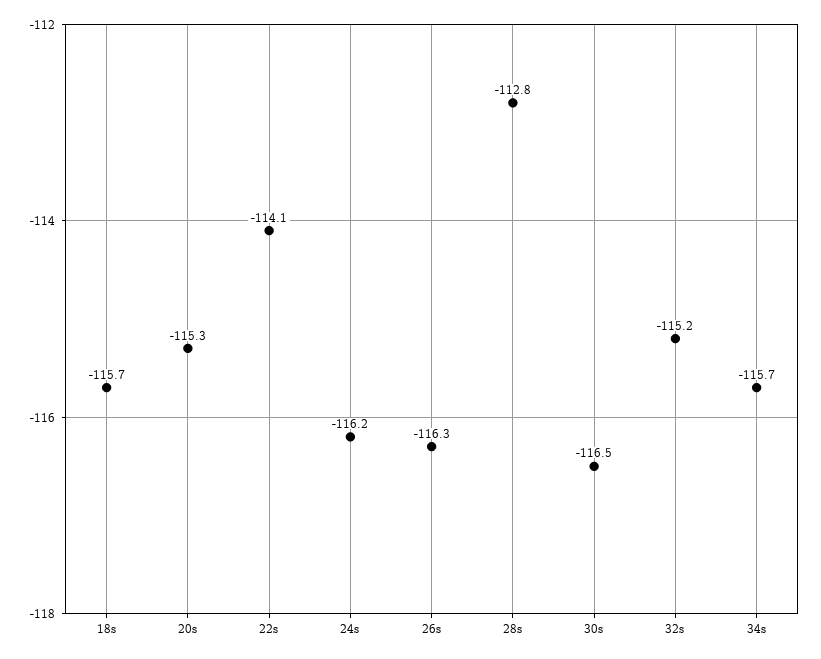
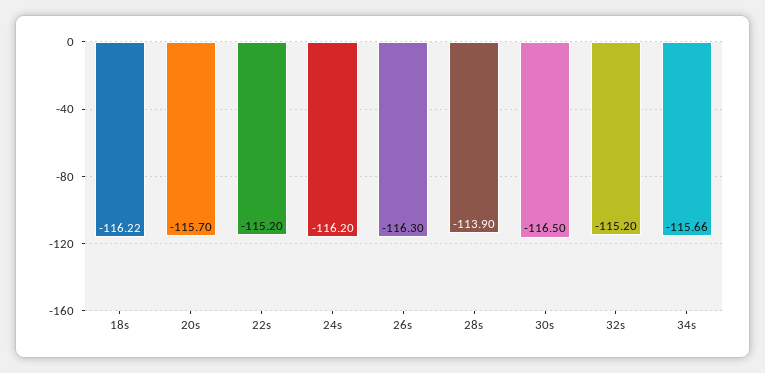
18s: -115.7 -> -116.22
20s: -115.3 -> -115.7
22s: -114.1 -> -115.2
28s: -112.8 -> -113.9

